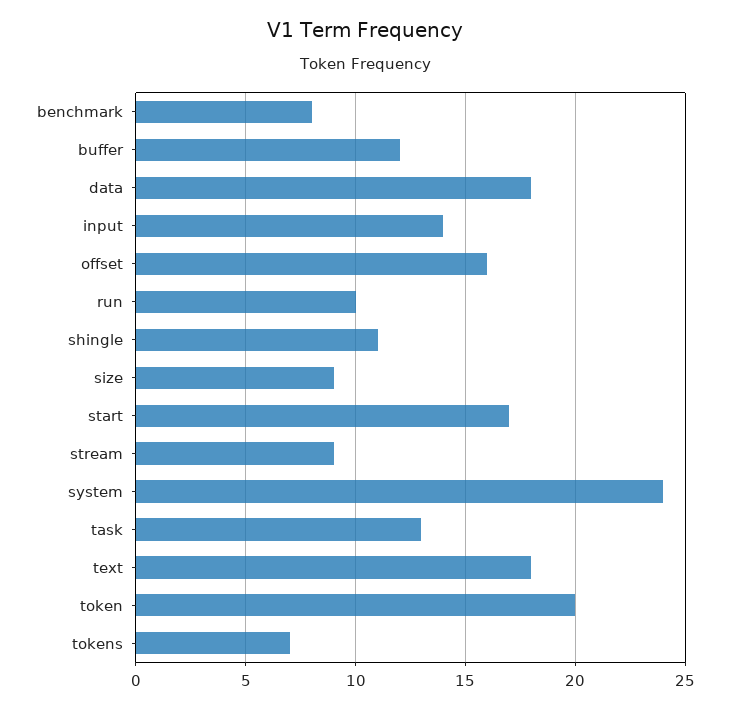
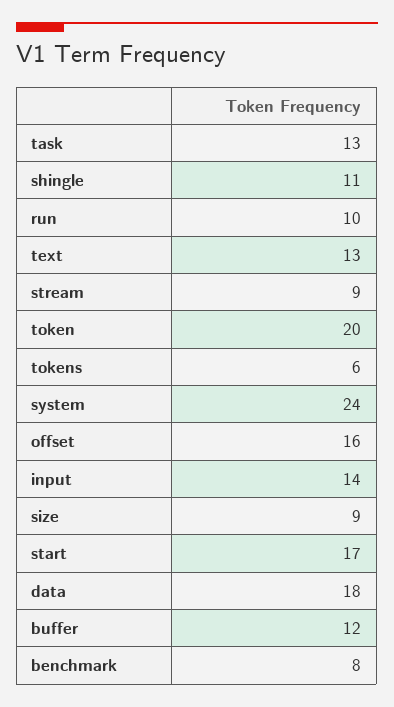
text: 18 -> 13
tokens: 7 -> 6

